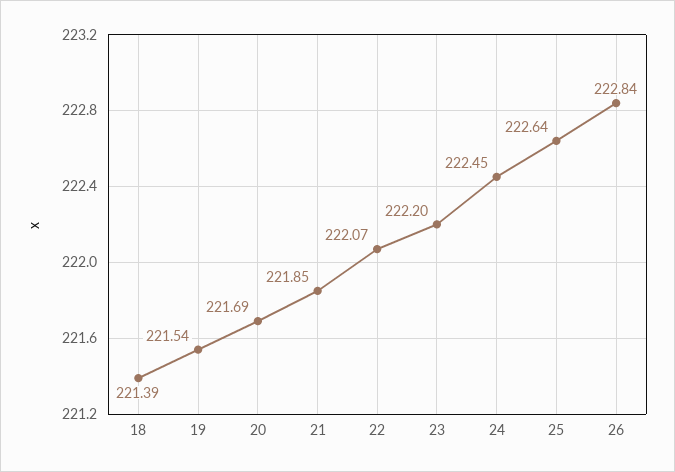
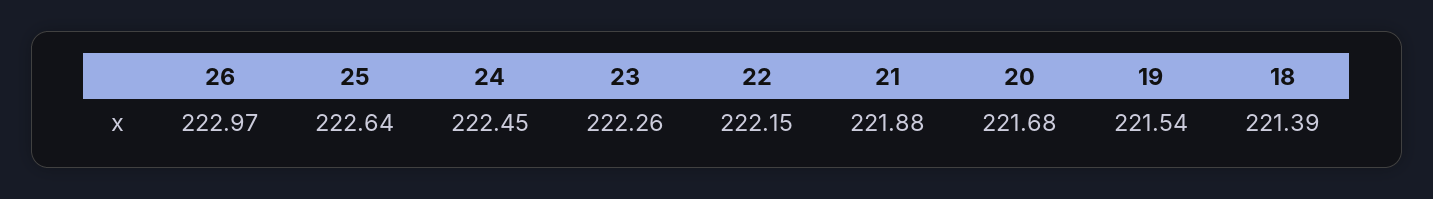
20: 221.69 -> 221.68
21: 221.85 -> 221.88
22: 222.07 -> 222.15
23: 222.2 -> 222.26
26: 222.84 -> 222.97

